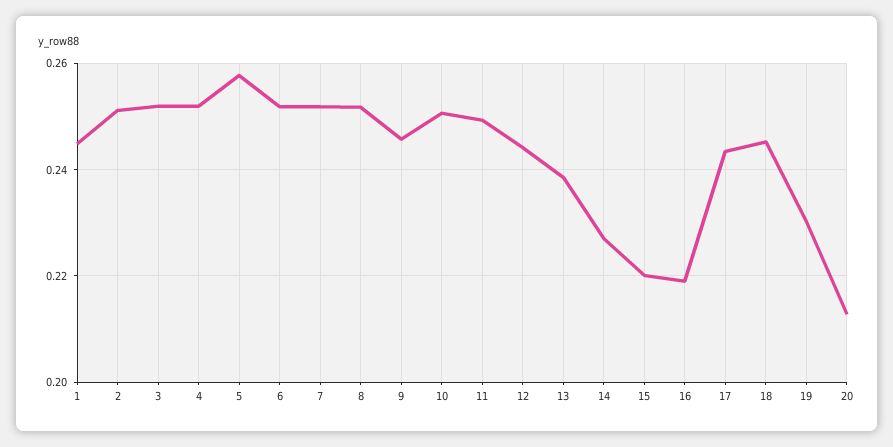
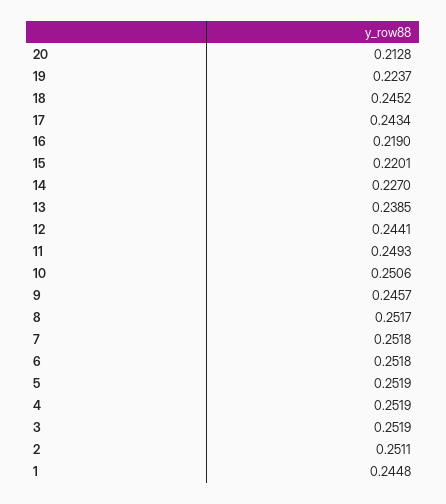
5: 0.258 -> 0.2519
19: 0.23 -> 0.2237

